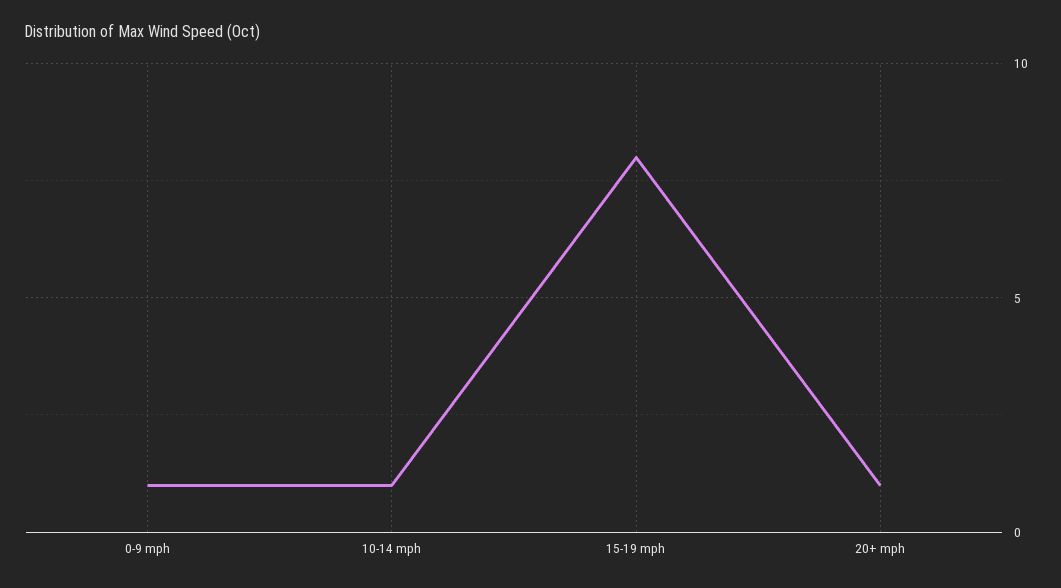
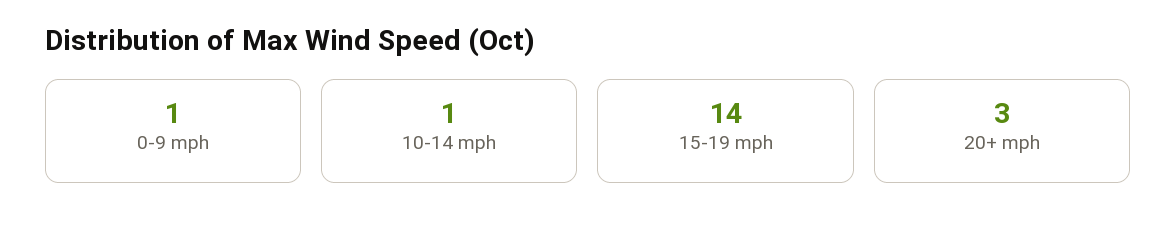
15-19 mph: 8 -> 14
20+ mph: 1 -> 3

